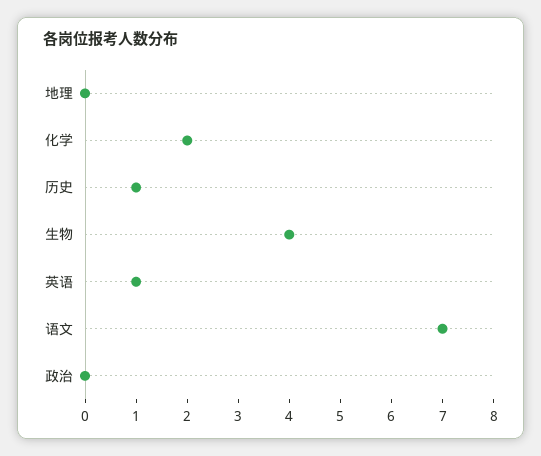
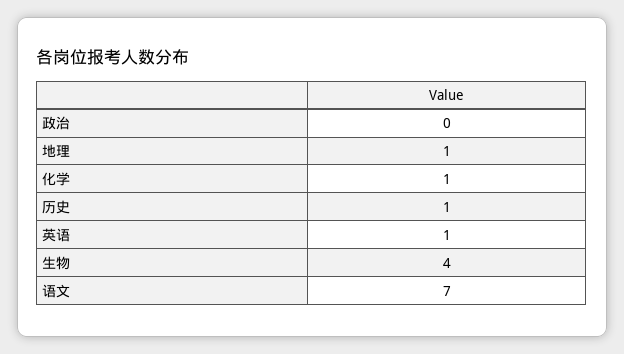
地理: 0 -> 1
化学: 2 -> 1

